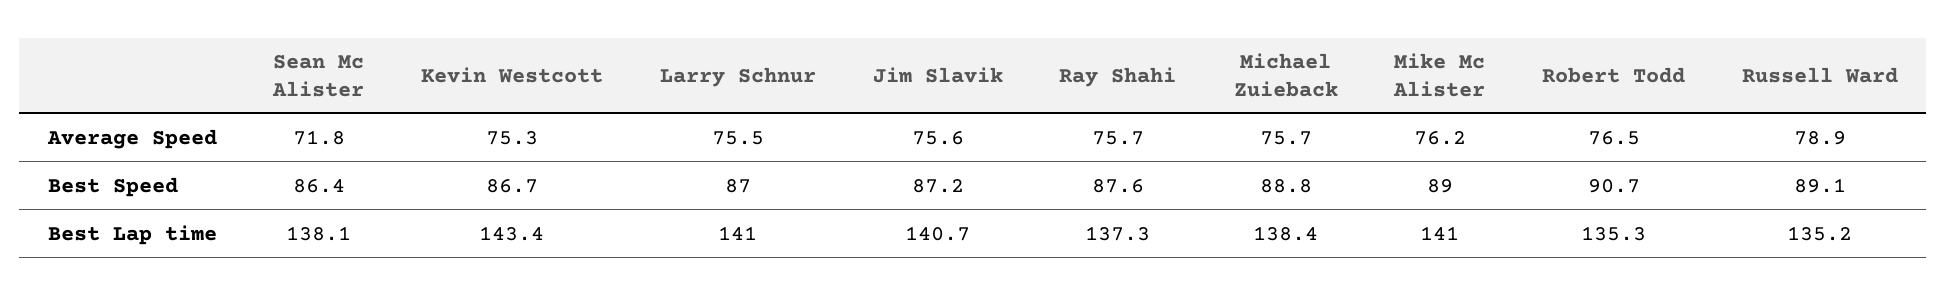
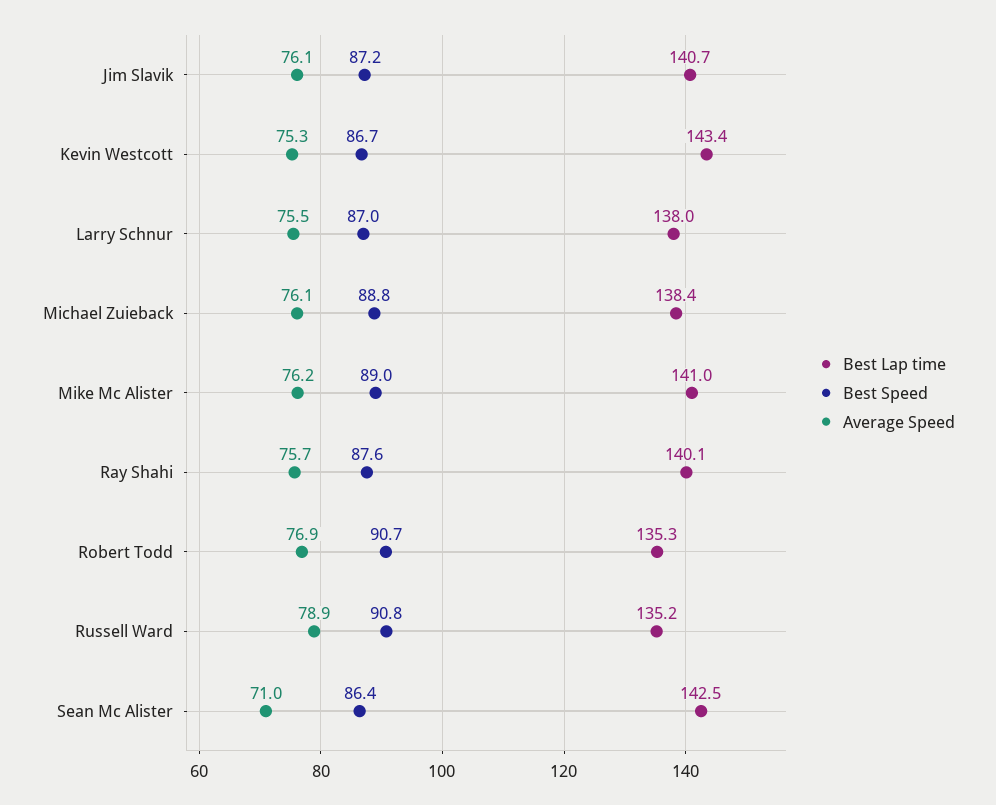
Average Speed, Sean Mc Alister: 71.8 -> 71
Average Speed, Jim Slavik: 75.6 -> 76.1
Average Speed, Michael Zuieback: 75.7 -> 76.1
Average Speed, Robert Todd: 76.5 -> 76.9
Best Speed, Russell Ward: 89.1 -> 90.8
Best Lap time, Sean Mc Alister: 138.1 -> 142.5
Best Lap time, Larry Schnur: 141 -> 138
Best Lap time, Ray Shahi: 137.3 -> 140.1

